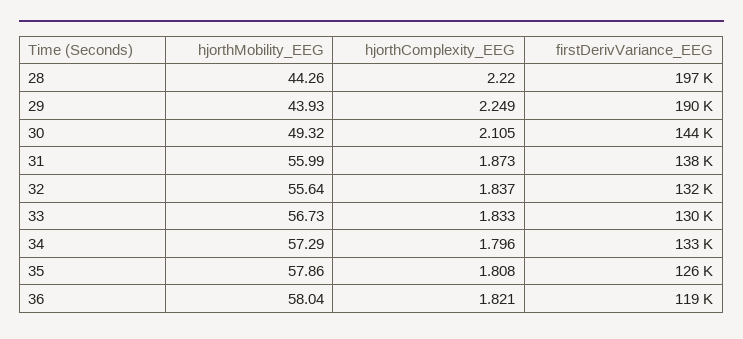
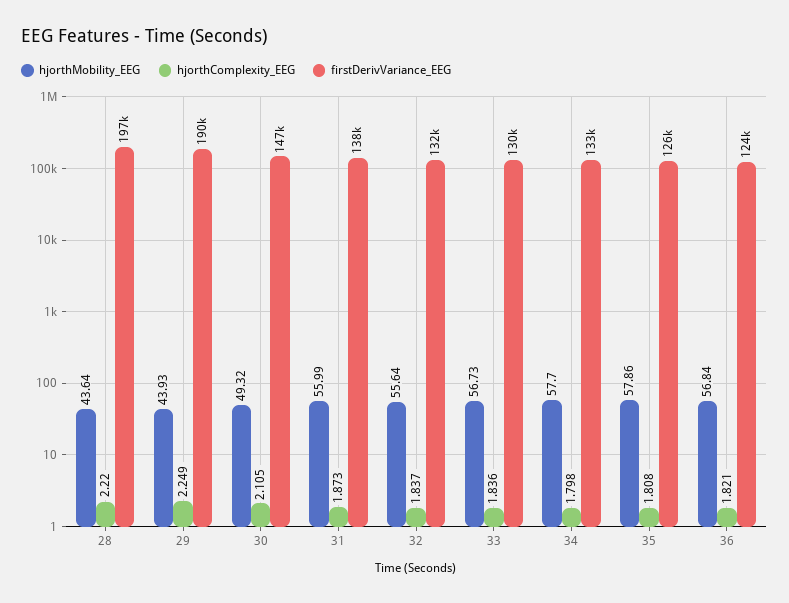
hjorthMobility_EEG, 28: 44.26 -> 43.64
firstDerivVariance_EEG, 30: 144000 -> 147000
hjorthComplexity_EEG, 33: 1.833 -> 1.836
hjorthMobility_EEG, 34: 57.29 -> 57.7
hjorthComplexity_EEG, 34: 1.796 -> 1.798
hjorthMobility_EEG, 36: 58.04 -> 56.84
firstDerivVariance_EEG, 36: 119000 -> 124000

